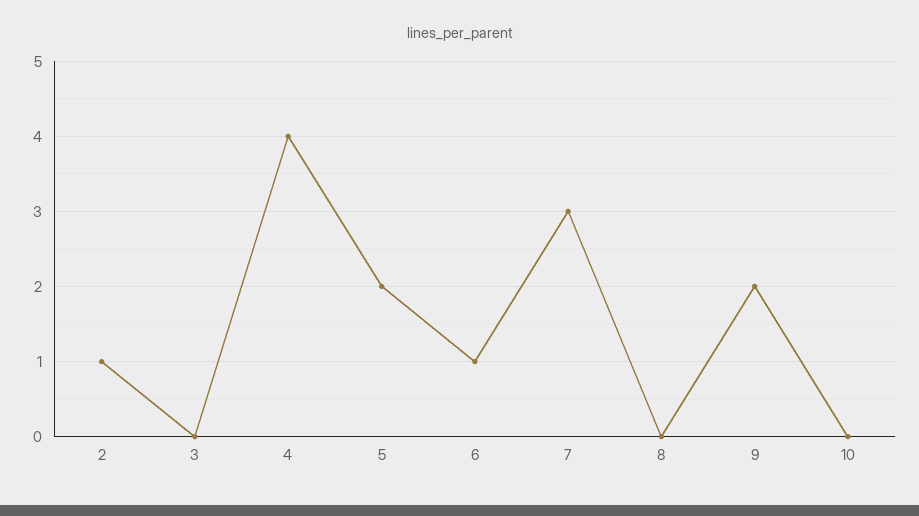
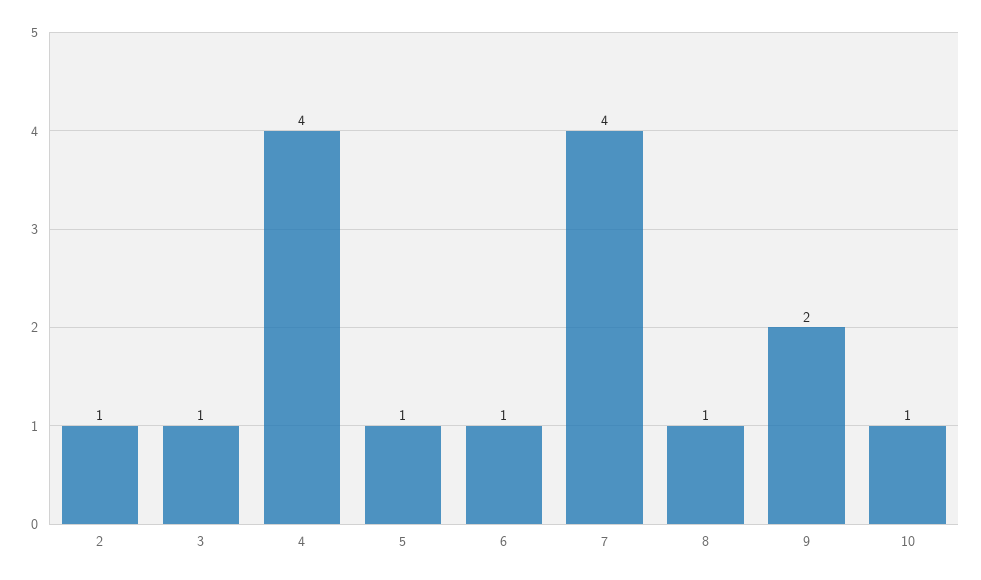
3: 0 -> 1
5: 2 -> 1
7: 3 -> 4
8: 0 -> 1
10: 0 -> 1

